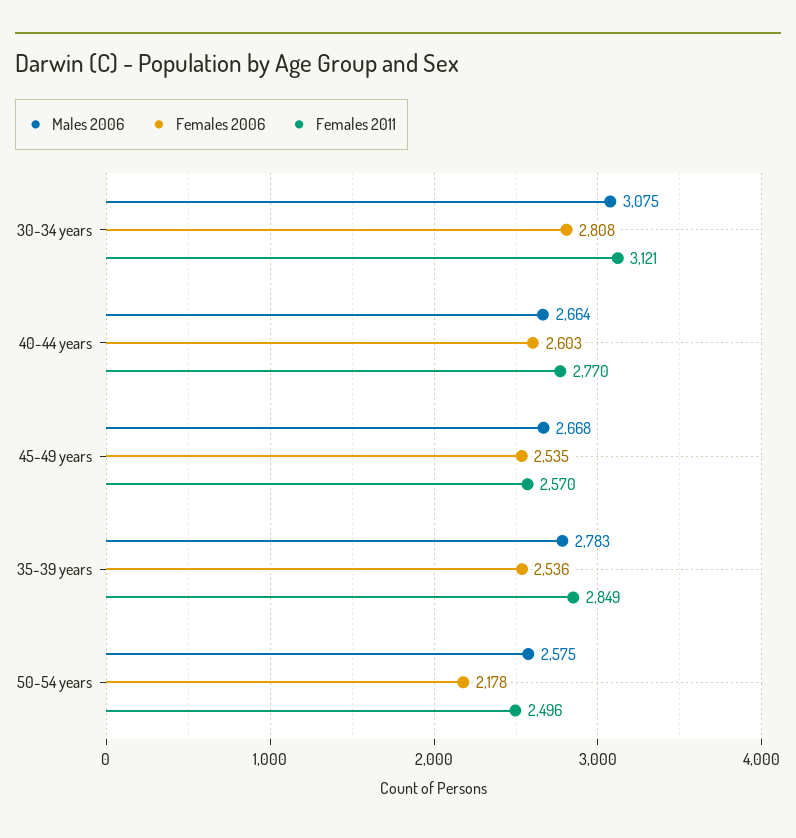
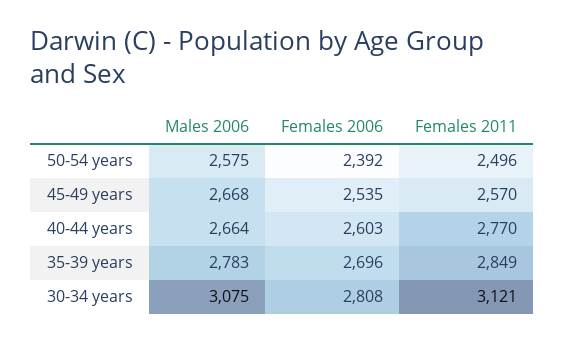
Females 2006, 35-39 years: 2536 -> 2696
Females 2006, 50-54 years: 2178 -> 2392

